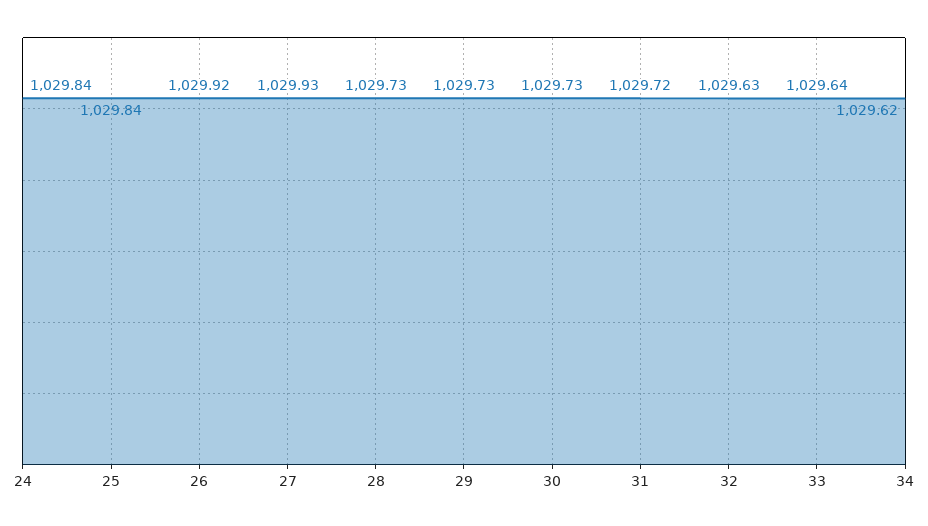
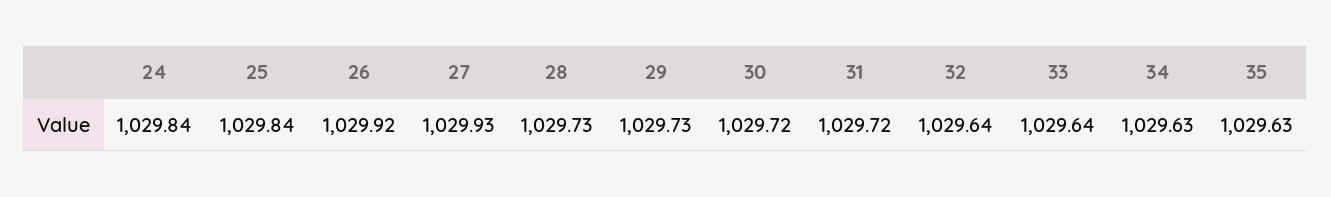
30: 1029.73 -> 1029.72
32: 1029.63 -> 1029.64
34: 1029.62 -> 1029.63
35: none -> 1029.63

